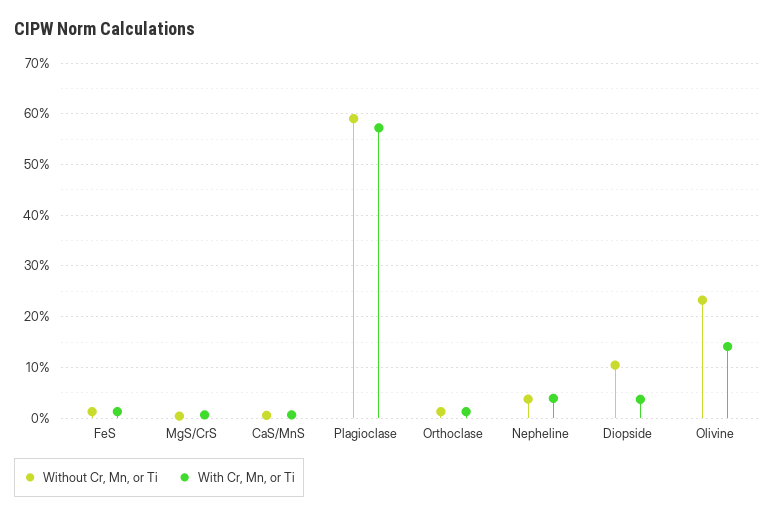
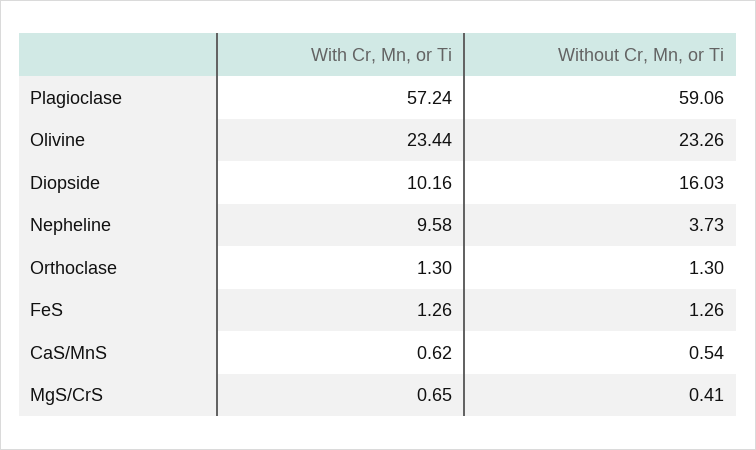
With Cr, Mn, or Ti, Nepheline: 4 -> 9.58
Without Cr, Mn, or Ti, Diopside: 10 -> 16.03
With Cr, Mn, or Ti, Diopside: 4 -> 10.16
With Cr, Mn, or Ti, Olivine: 14 -> 23.44

